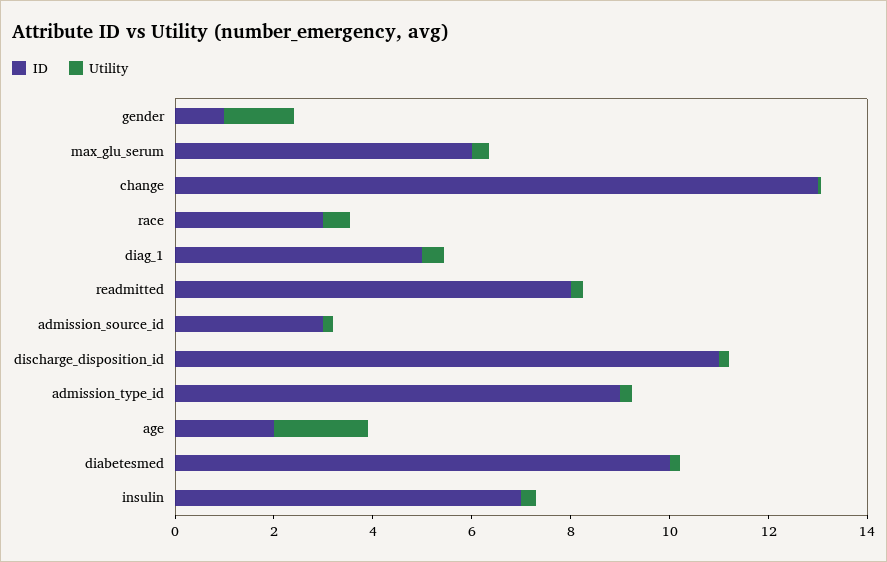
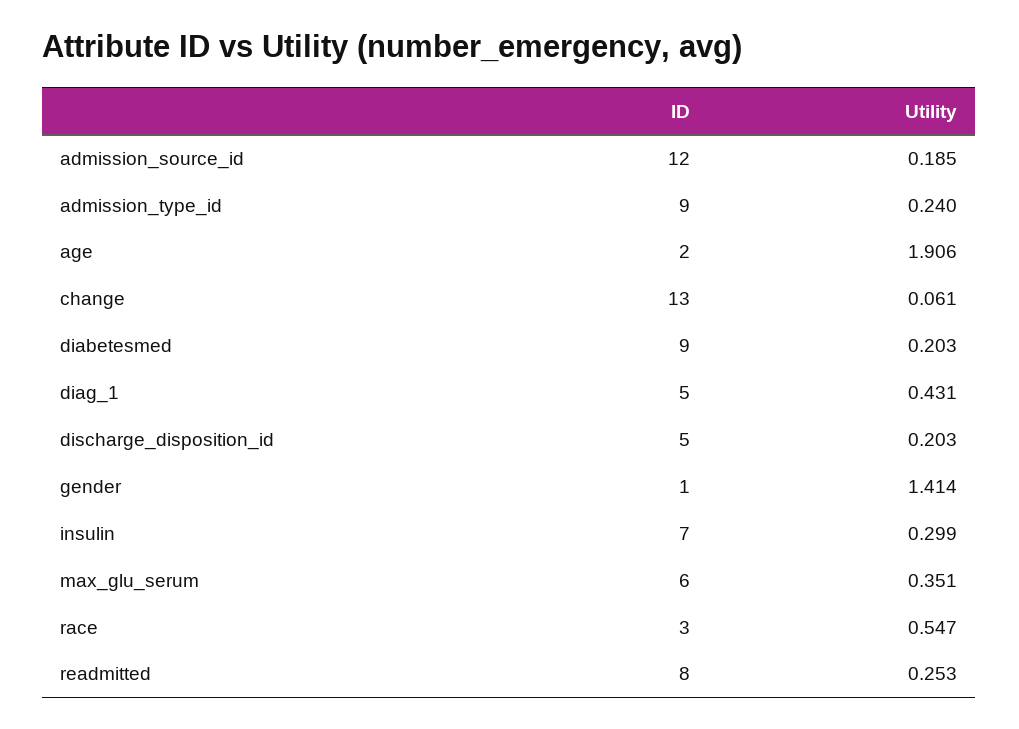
ID, admission_source_id: 3 -> 12
ID, discharge_disposition_id: 11 -> 5
ID, diabetesmed: 10 -> 9

